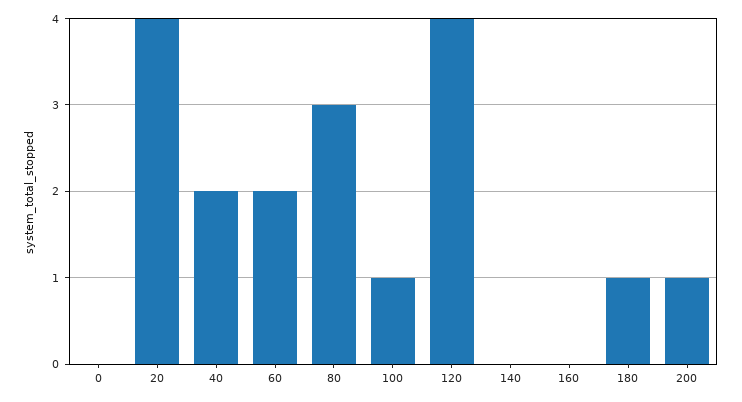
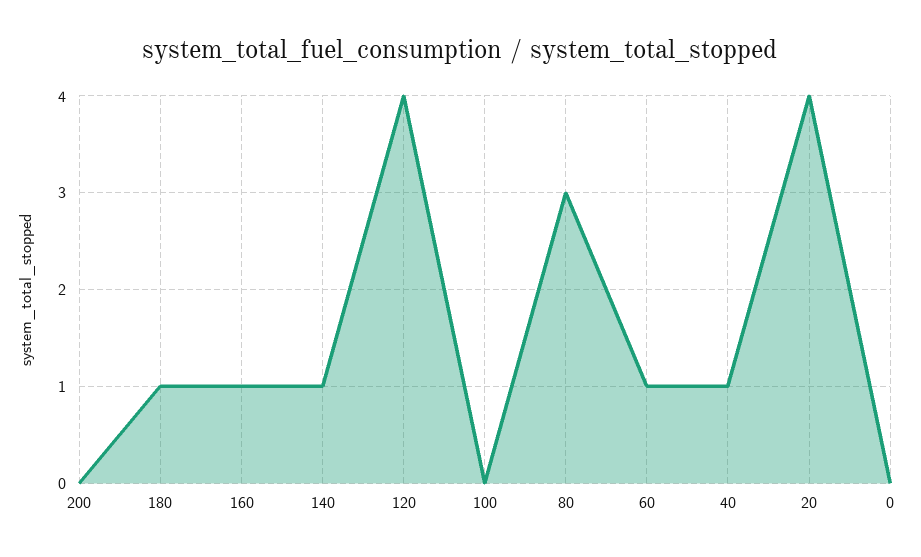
40: 2 -> 1
60: 2 -> 1
100: 1 -> 0
140: 0 -> 1
160: 0 -> 1
200: 1 -> 0

